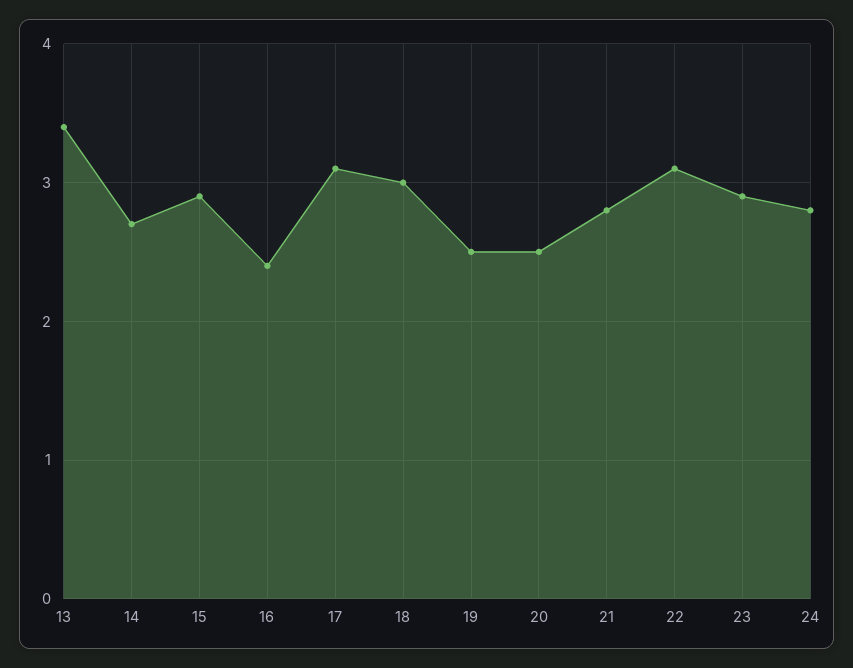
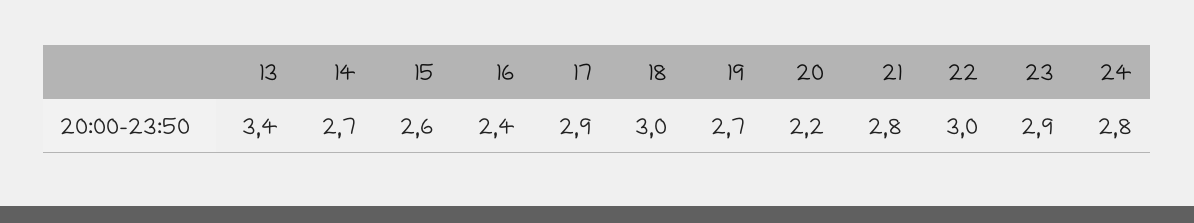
15: 2.9 -> 2.6
17: 3.1 -> 2.9
19: 2.5 -> 2.7
20: 2.5 -> 2.2
22: 3.1 -> 3

